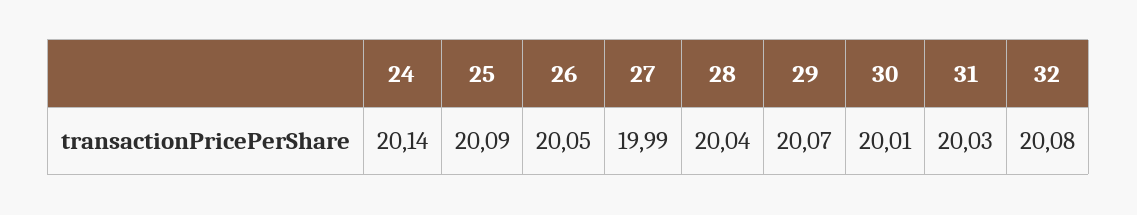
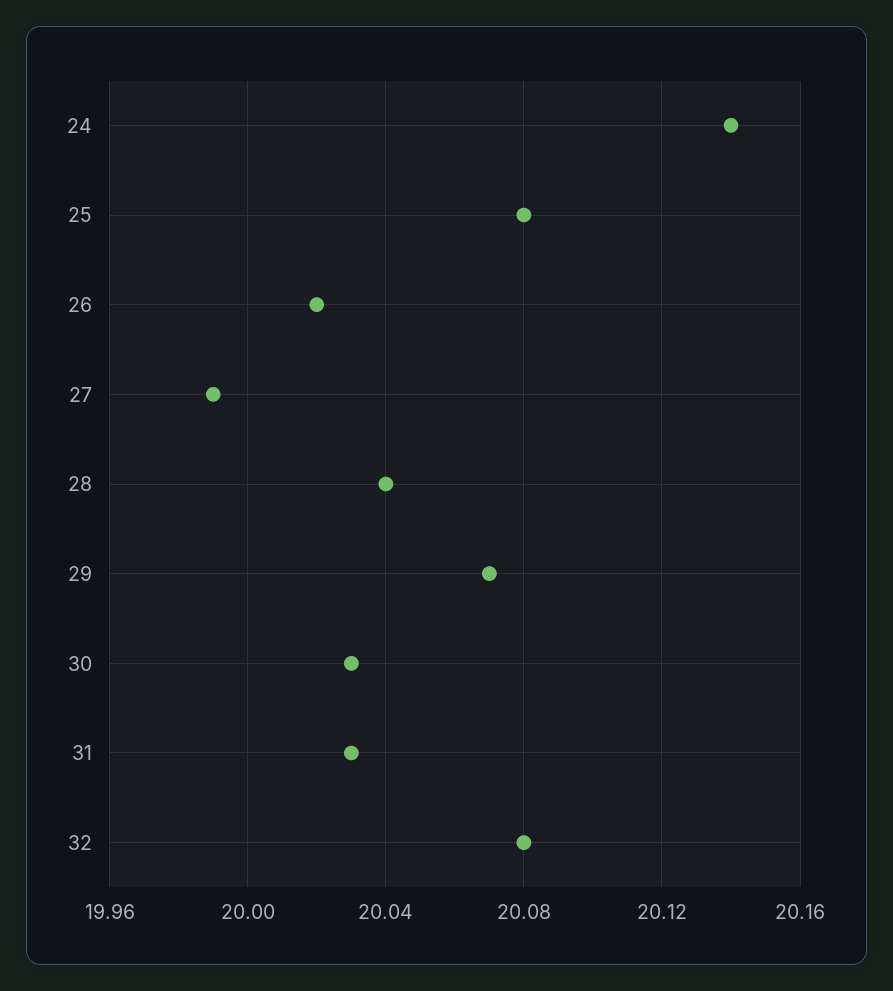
25: 20.09 -> 20.08
26: 20.05 -> 20.02
30: 20.01 -> 20.03

